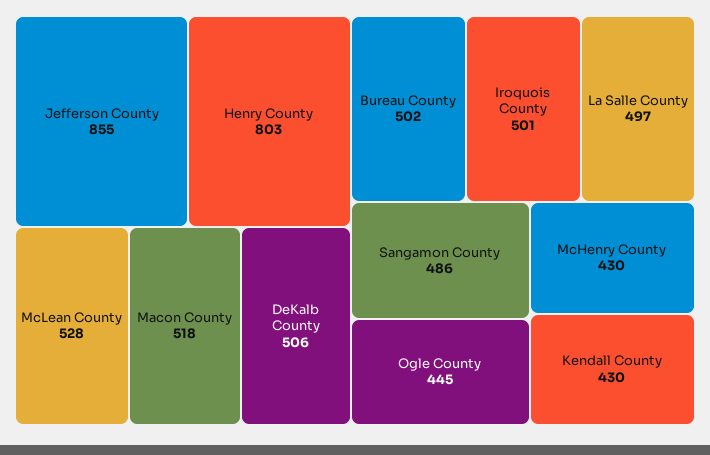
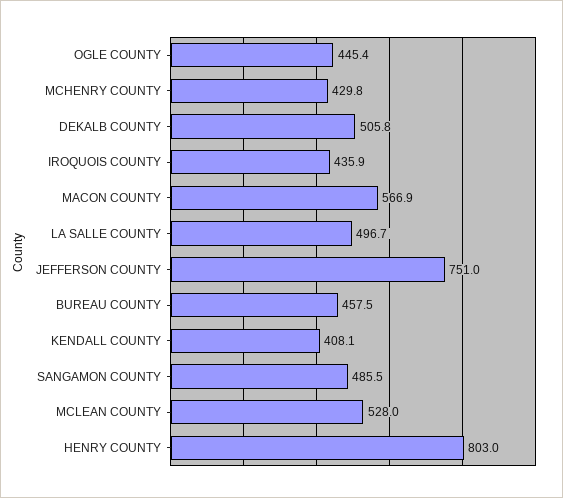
Jefferson County: 855 -> 751
Macon County: 518 -> 566.9
Bureau County: 502 -> 457.5
Iroquois County: 501 -> 435.9
Kendall County: 430 -> 408.1

